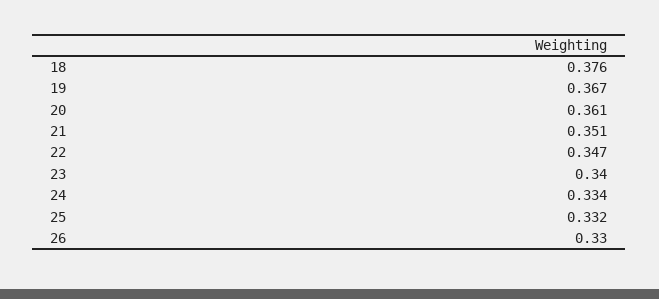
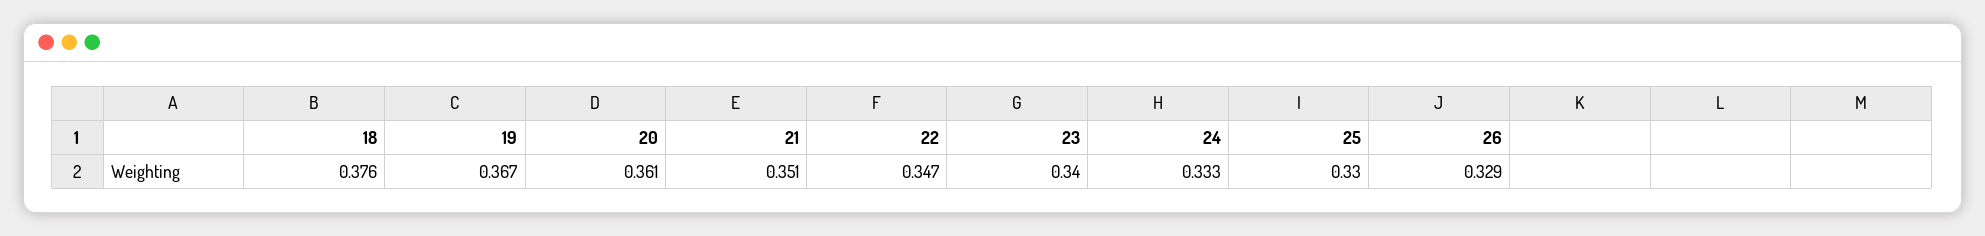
24: 0.334 -> 0.333
25: 0.332 -> 0.33
26: 0.33 -> 0.329

